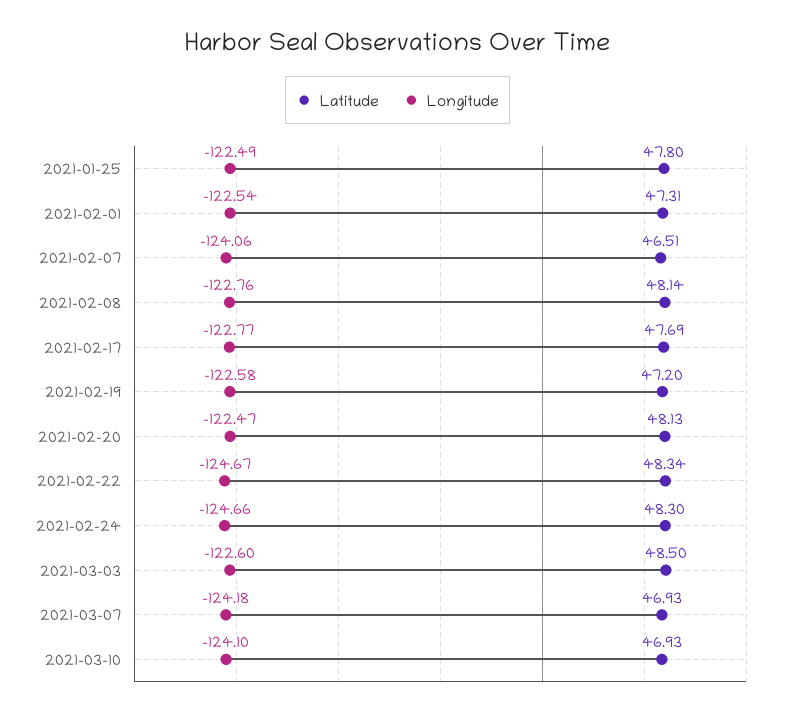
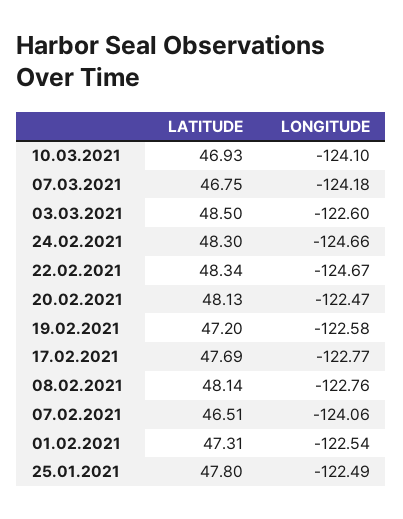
Latitude, 2021-03-07: 46.93 -> 46.75

